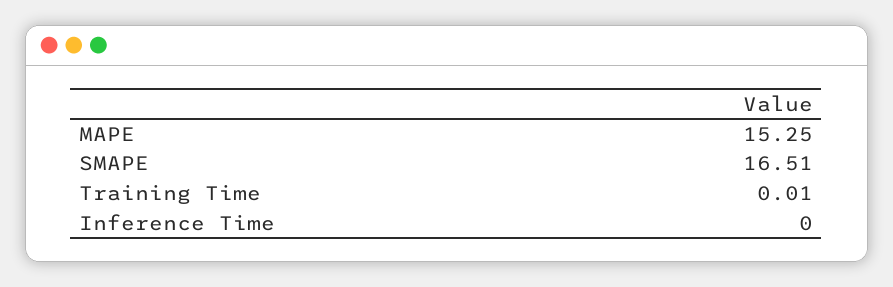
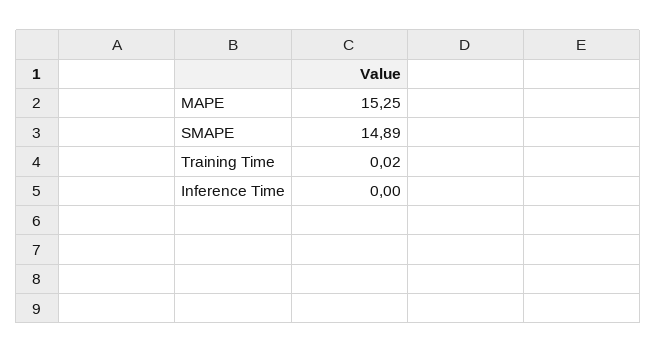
SMAPE: 16.51 -> 14.89
Training Time: 0.01 -> 0.02

